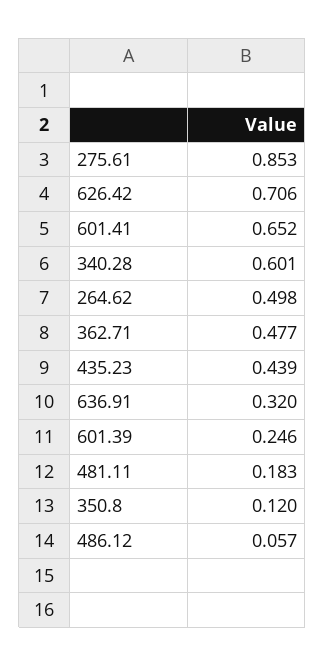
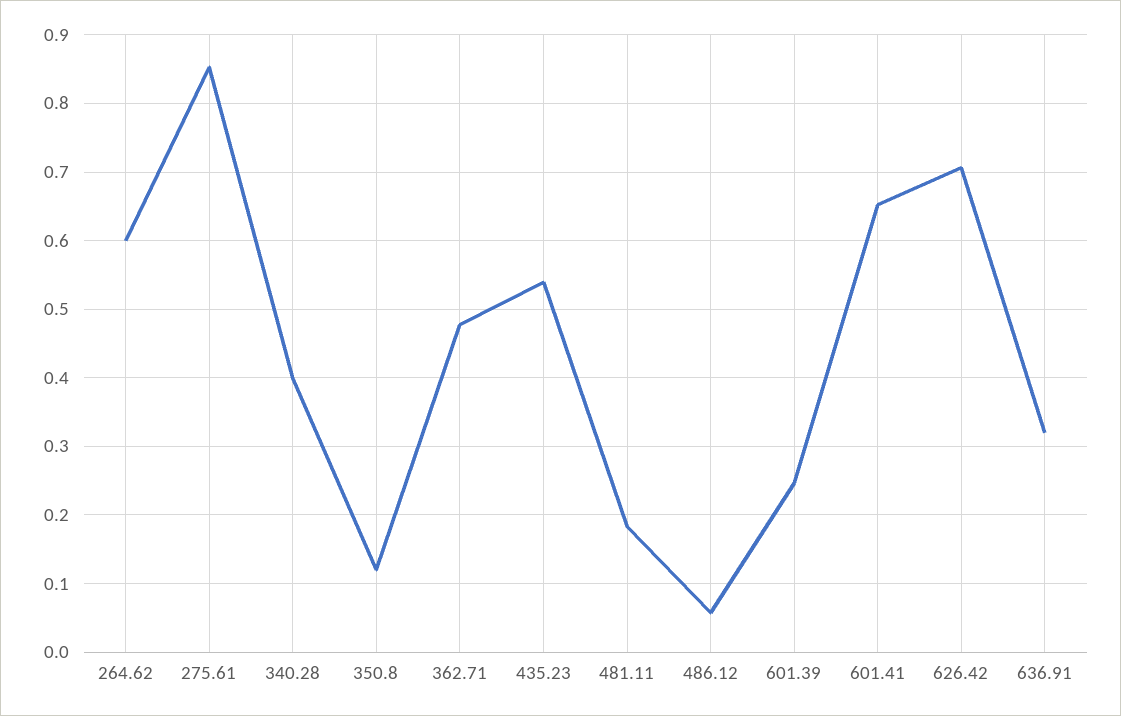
340.28: 0.601 -> 0.4
264.62: 0.498 -> 0.6
435.23: 0.439 -> 0.54

